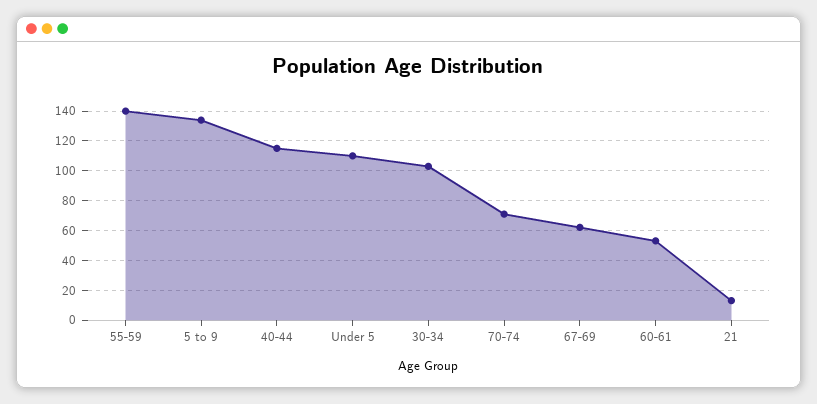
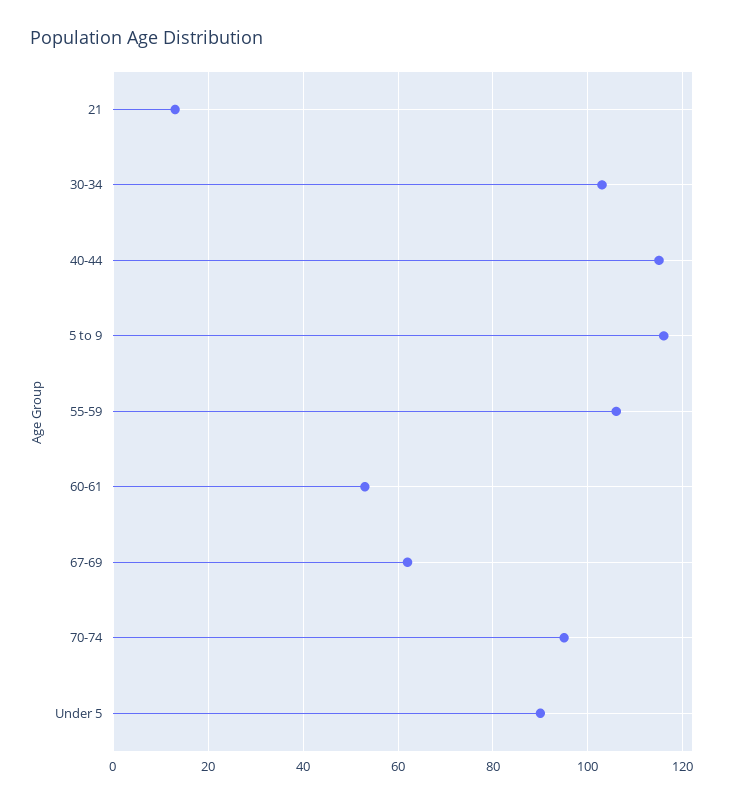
55-59: 140 -> 105
5 to 9: 135 -> 115
Under 5: 110 -> 90
70-74: 70 -> 95

